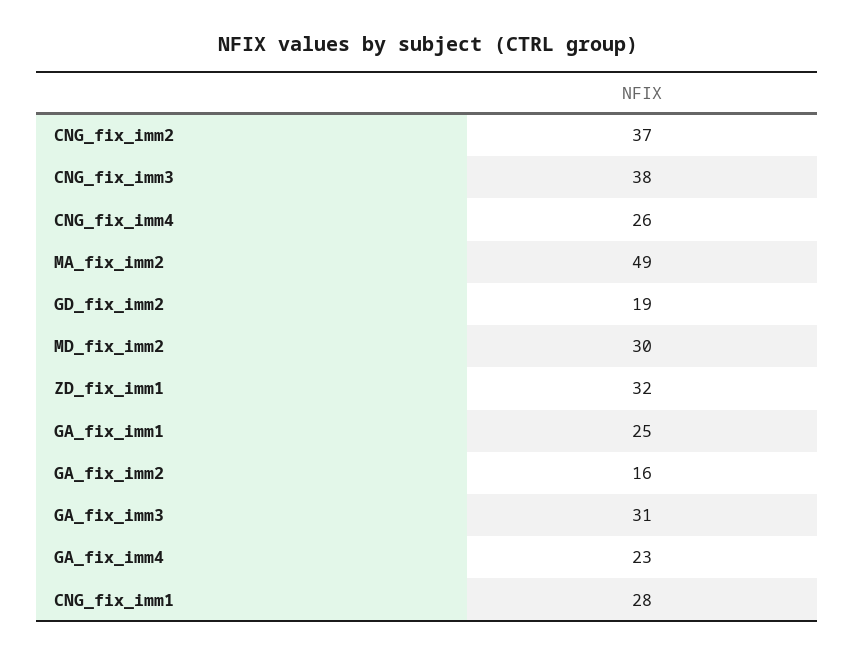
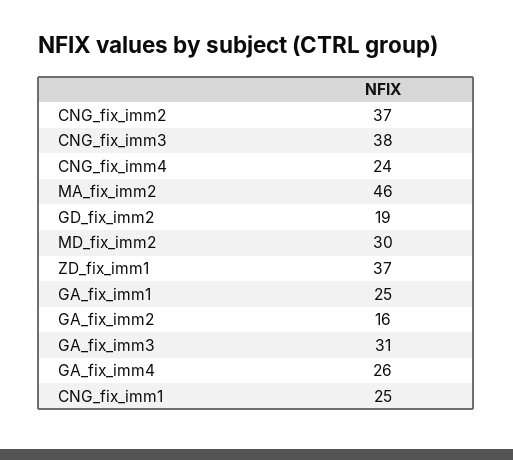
CNG_fix_imm4: 26 -> 24
MA_fix_imm2: 49 -> 46
ZD_fix_imm1: 32 -> 37
GA_fix_imm4: 23 -> 26
CNG_fix_imm1: 28 -> 25

